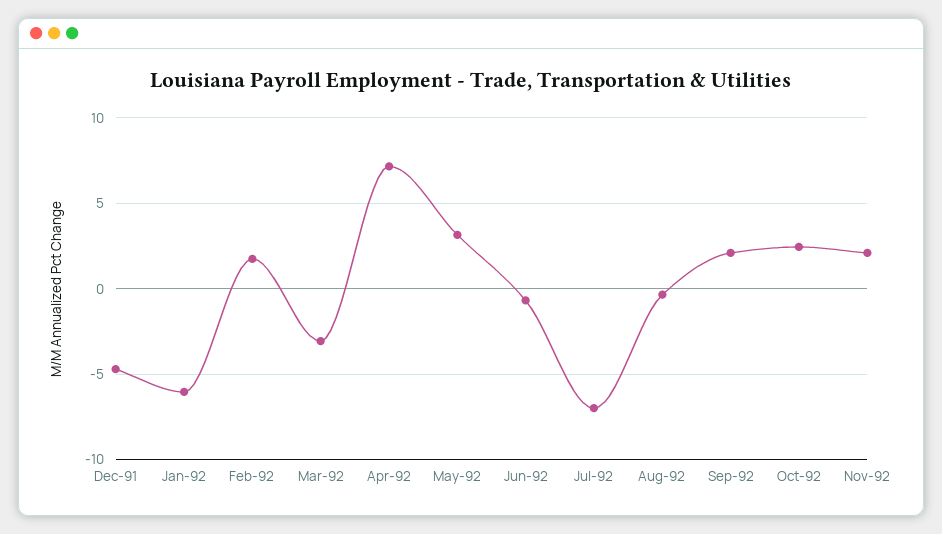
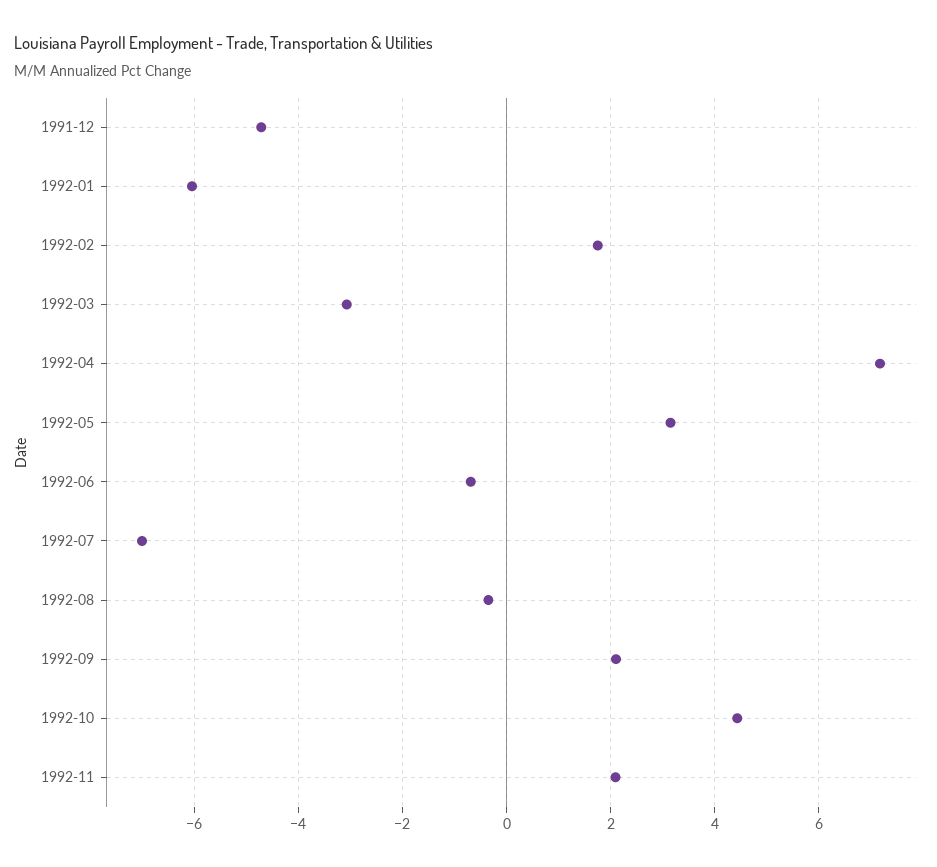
Oct-92: 2.5 -> 4.4

